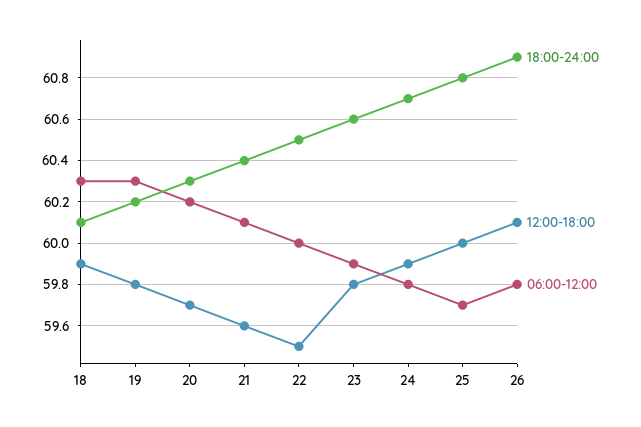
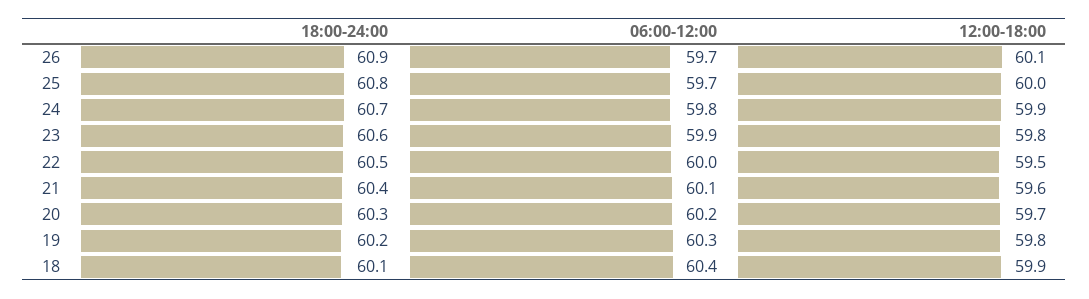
06:00-12:00, 18: 60.3 -> 60.4
06:00-12:00, 26: 59.8 -> 59.7

